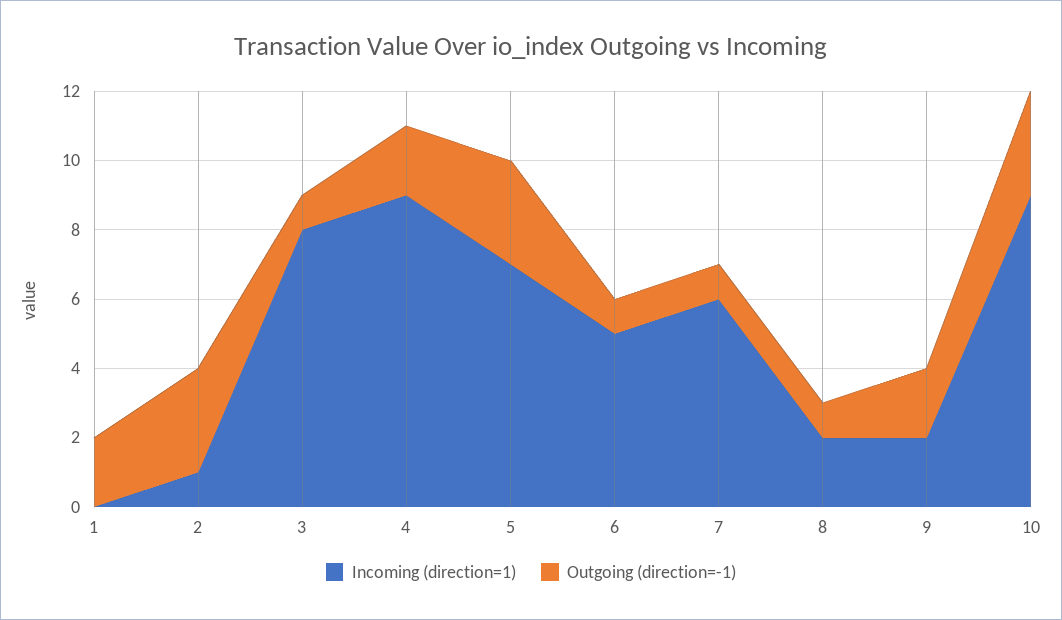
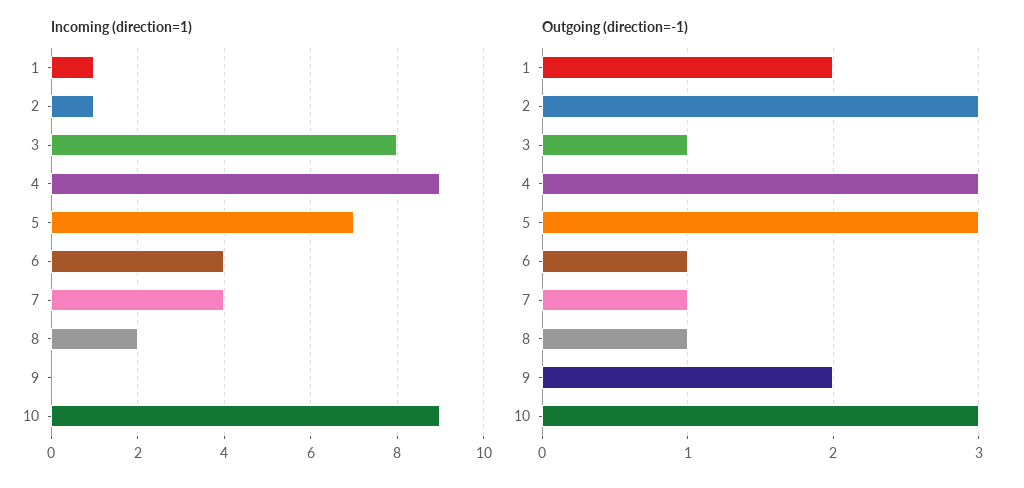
Incoming (direction=1), 1: 0 -> 1
Outgoing (direction=-1), 4: 2 -> 3
Incoming (direction=1), 6: 5 -> 4
Incoming (direction=1), 7: 6 -> 4
Incoming (direction=1), 9: 2 -> 0

